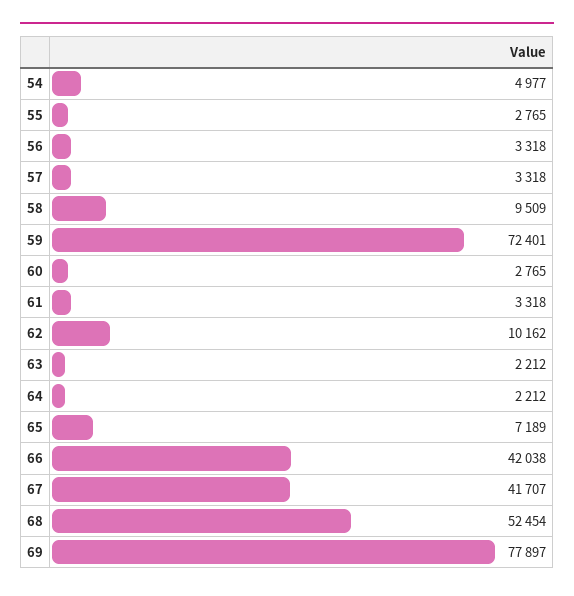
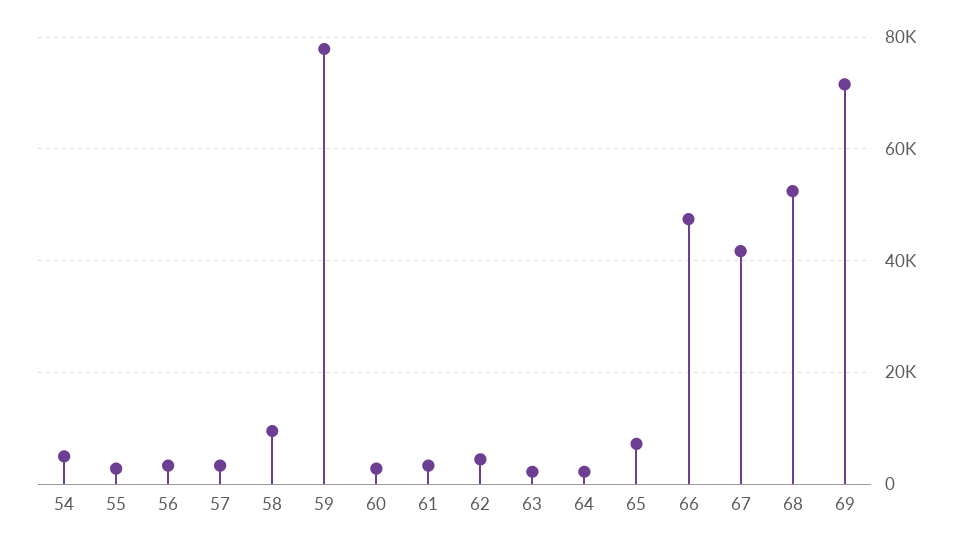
59: 72401 -> 78000
62: 10162 -> 4000
66: 42038 -> 48000
69: 77897 -> 72000

